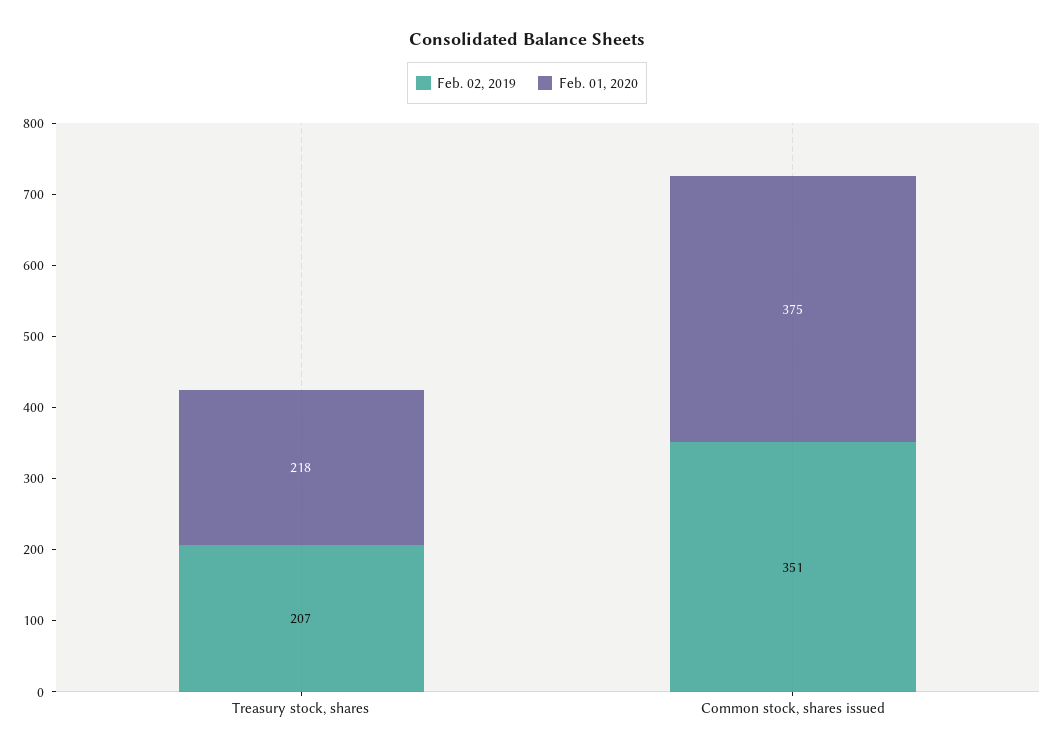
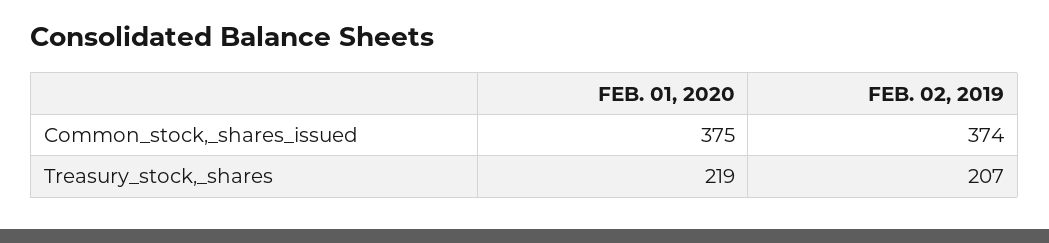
Feb. 01, 2020, Treasury stock, shares: 218 -> 219
Feb. 02, 2019, Common stock, shares issued: 351 -> 374

